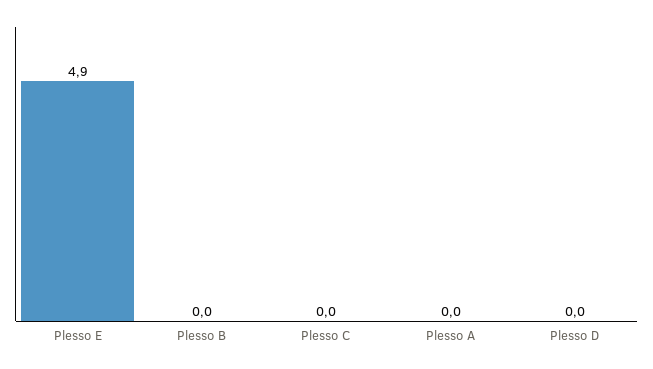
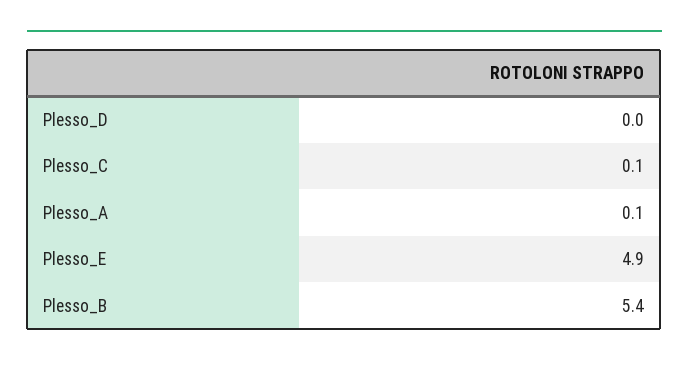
Plesso B: 0 -> 5.4
Plesso C: 0 -> 0.1
Plesso A: 0 -> 0.1

